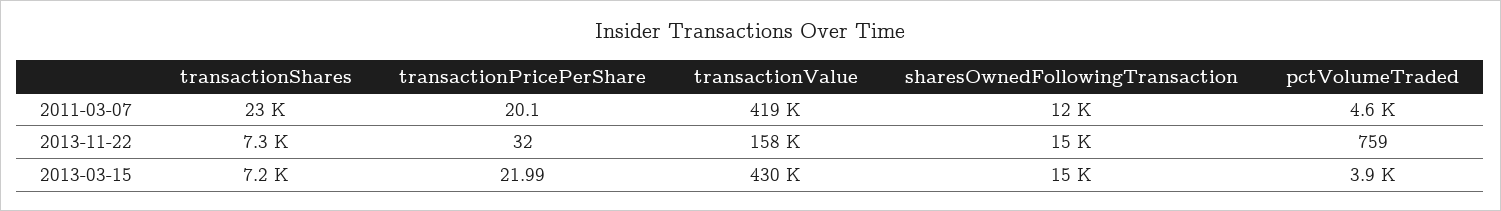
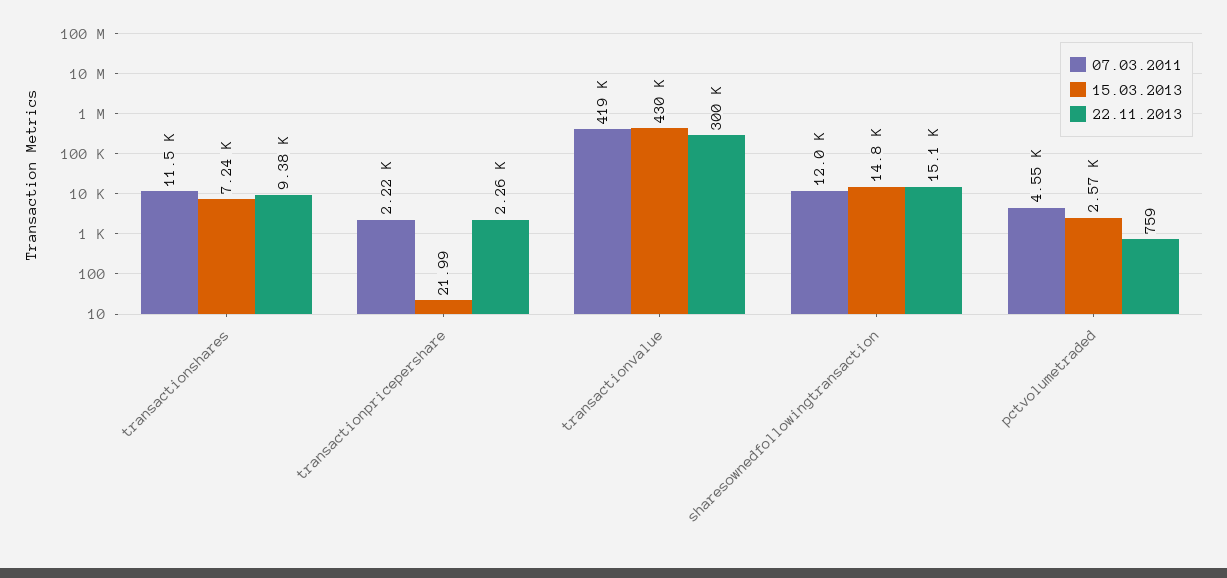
2011-03-07, transactionShares: 23000 -> 11500
2011-03-07, transactionPricePerShare: 20.1 -> 2220
2013-11-22, transactionShares: 7300 -> 9380
2013-11-22, transactionPricePerShare: 32 -> 2260
2013-11-22, transactionValue: 158000 -> 300000
2013-03-15, pctVolumeTraded: 3900 -> 2570

